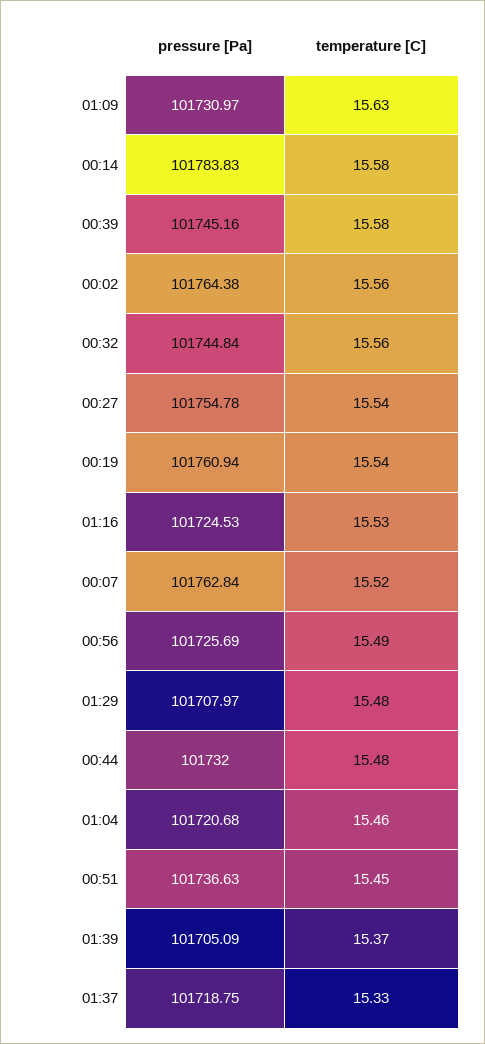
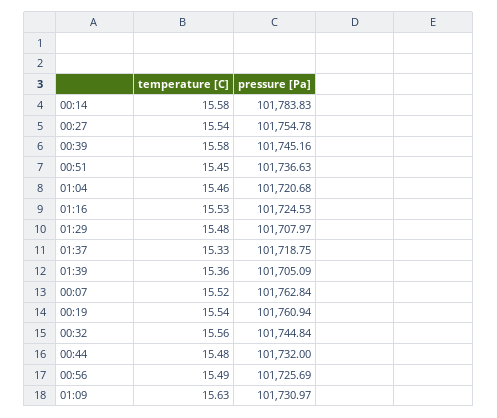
pressure [Pa], 00:02: 101764.38 -> none
temperature [C], 00:02: 15.56 -> none
temperature [C], 01:39: 15.37 -> 15.36

